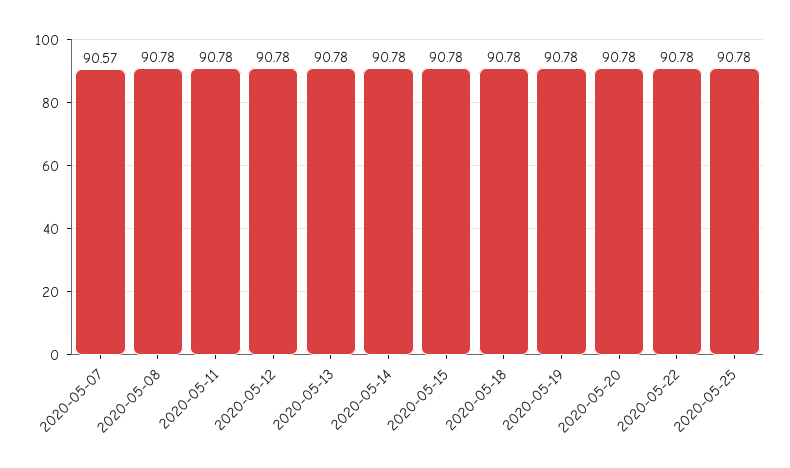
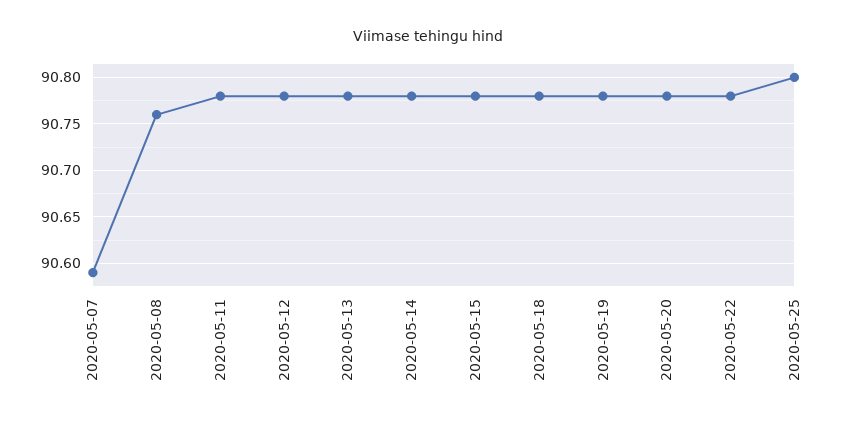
2020-05-07: 90.57 -> 90.59
2020-05-08: 90.78 -> 90.76
2020-05-25: 90.78 -> 90.8

